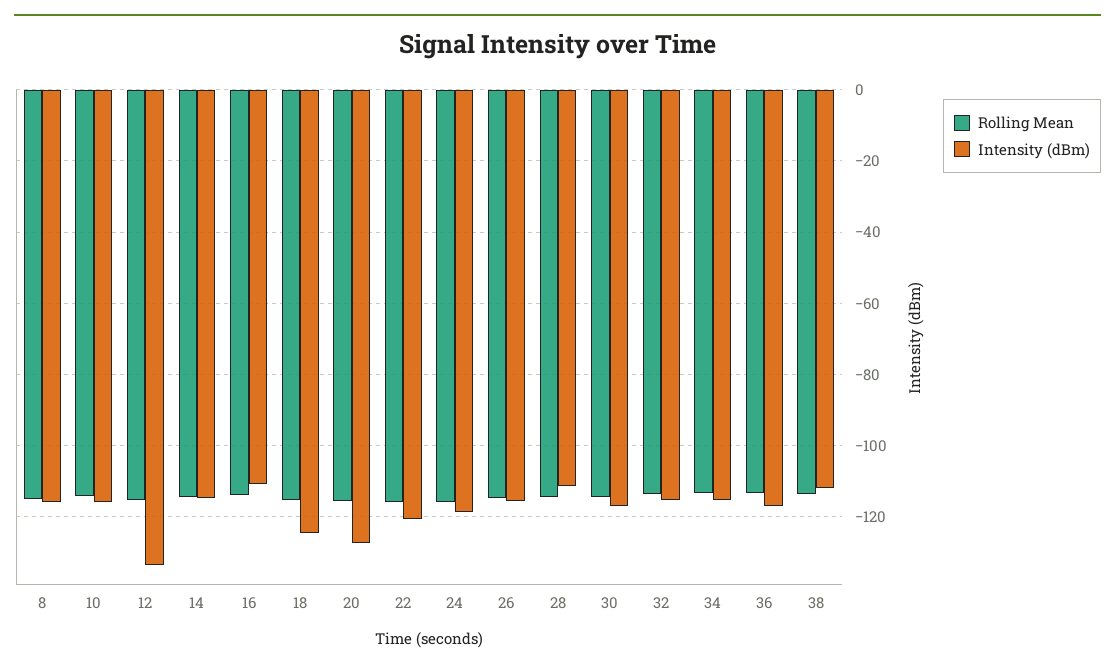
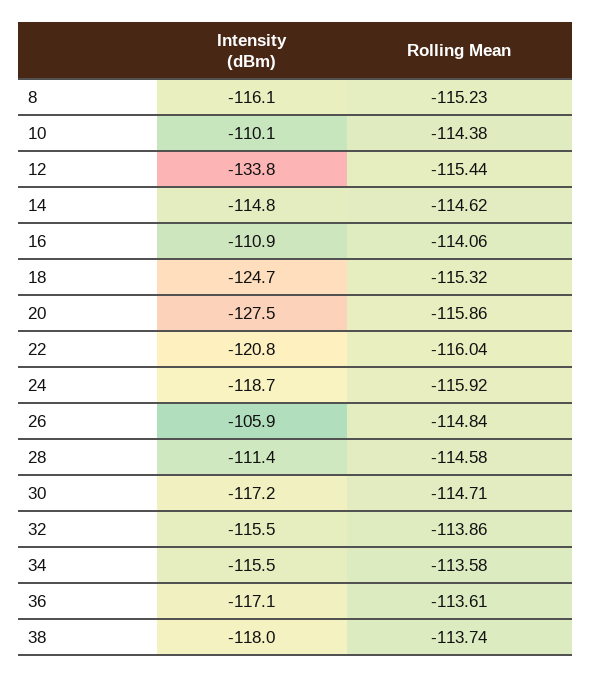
Intensity (dBm), 10: -116 -> -110.1
Intensity (dBm), 26: -116 -> -105.9
Intensity (dBm), 38: -112 -> -118

